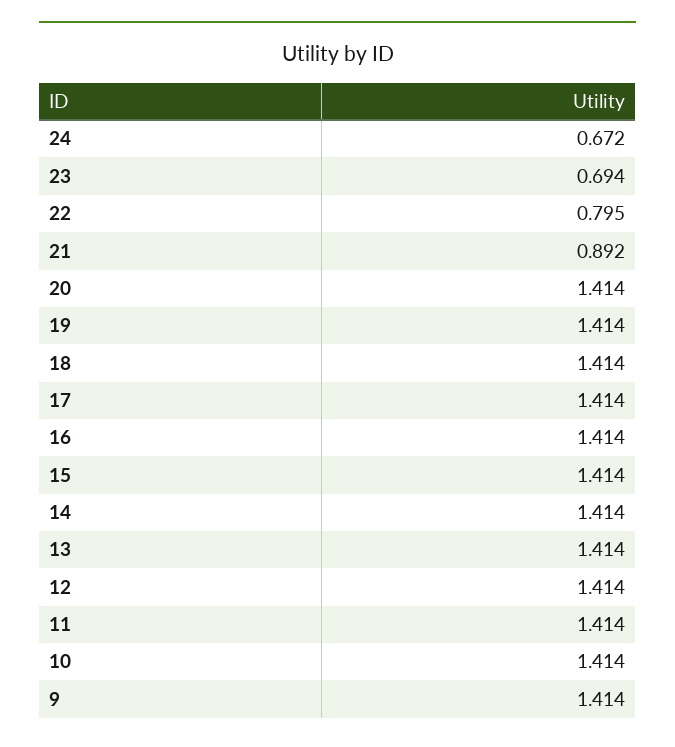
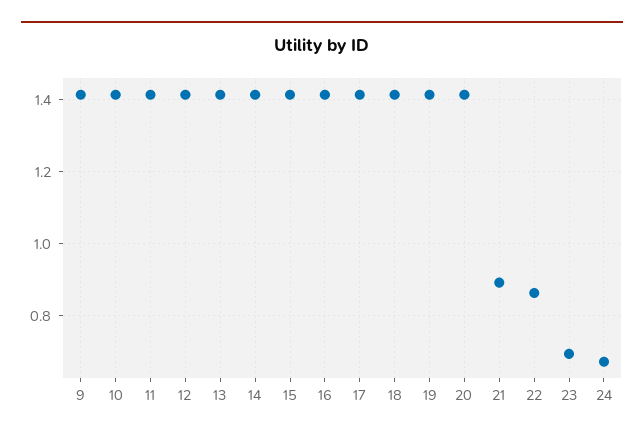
22: 0.795 -> 0.86

